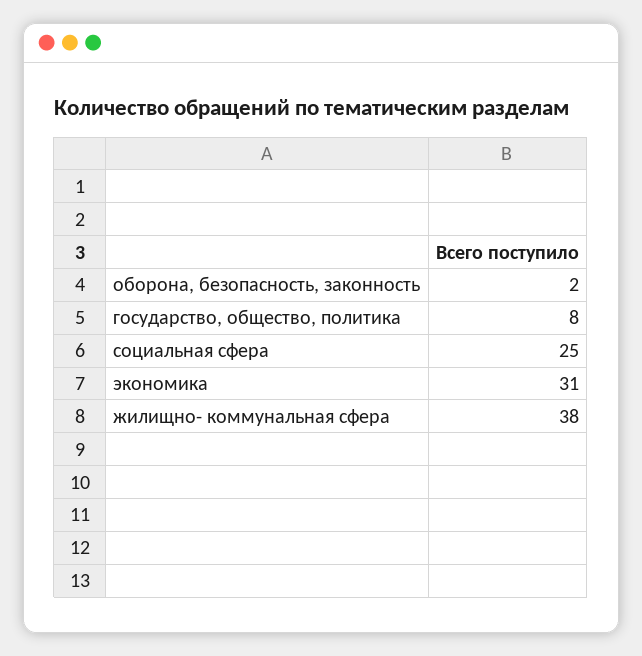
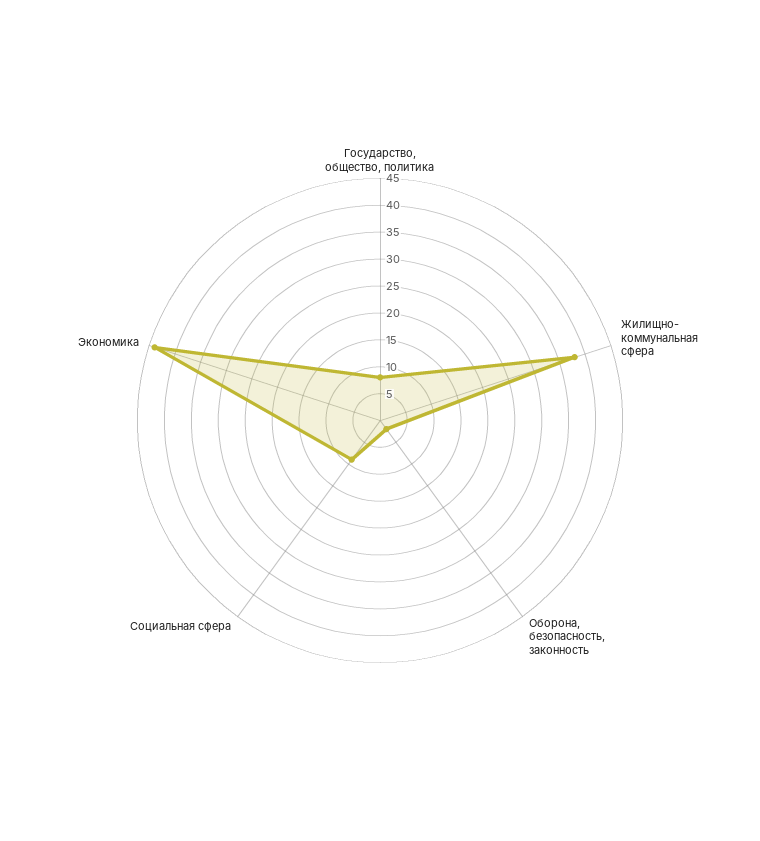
социальная сфера: 25 -> 10
экономика: 31 -> 45

